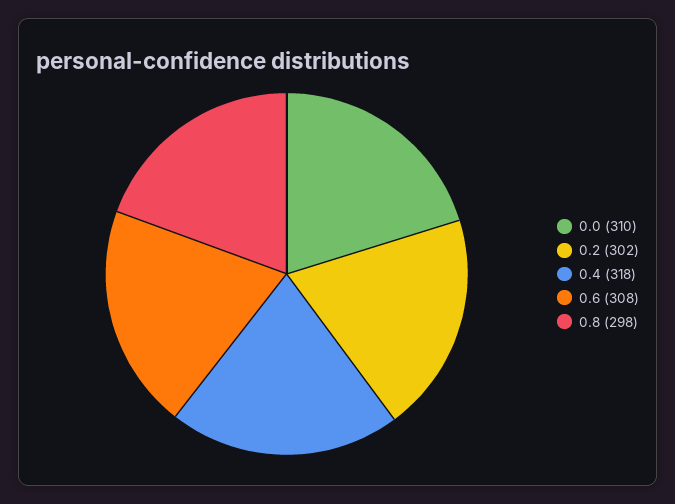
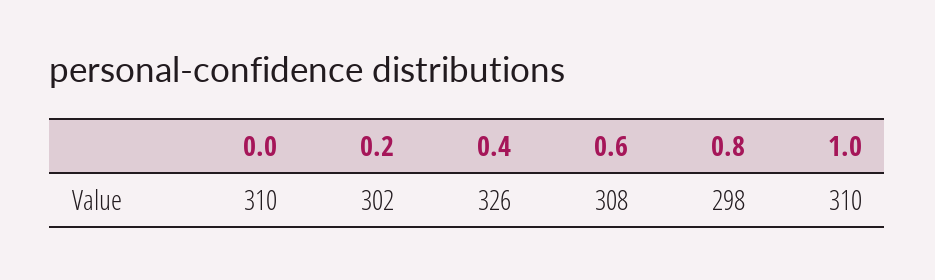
0.4: 318 -> 326
1.0: none -> 310

